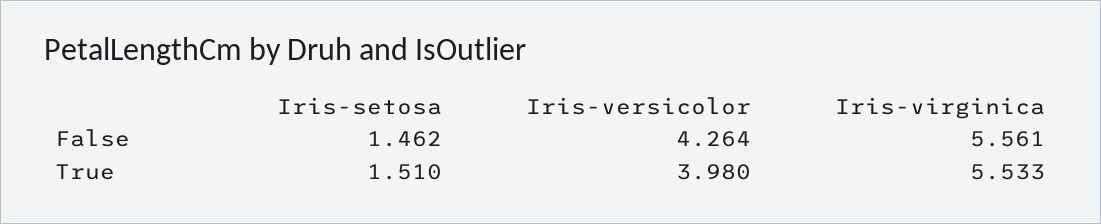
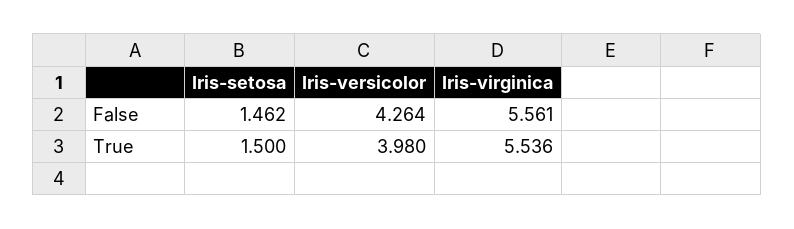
Iris-setosa, True: 1.51 -> 1.5
Iris-virginica, True: 5.533 -> 5.536

